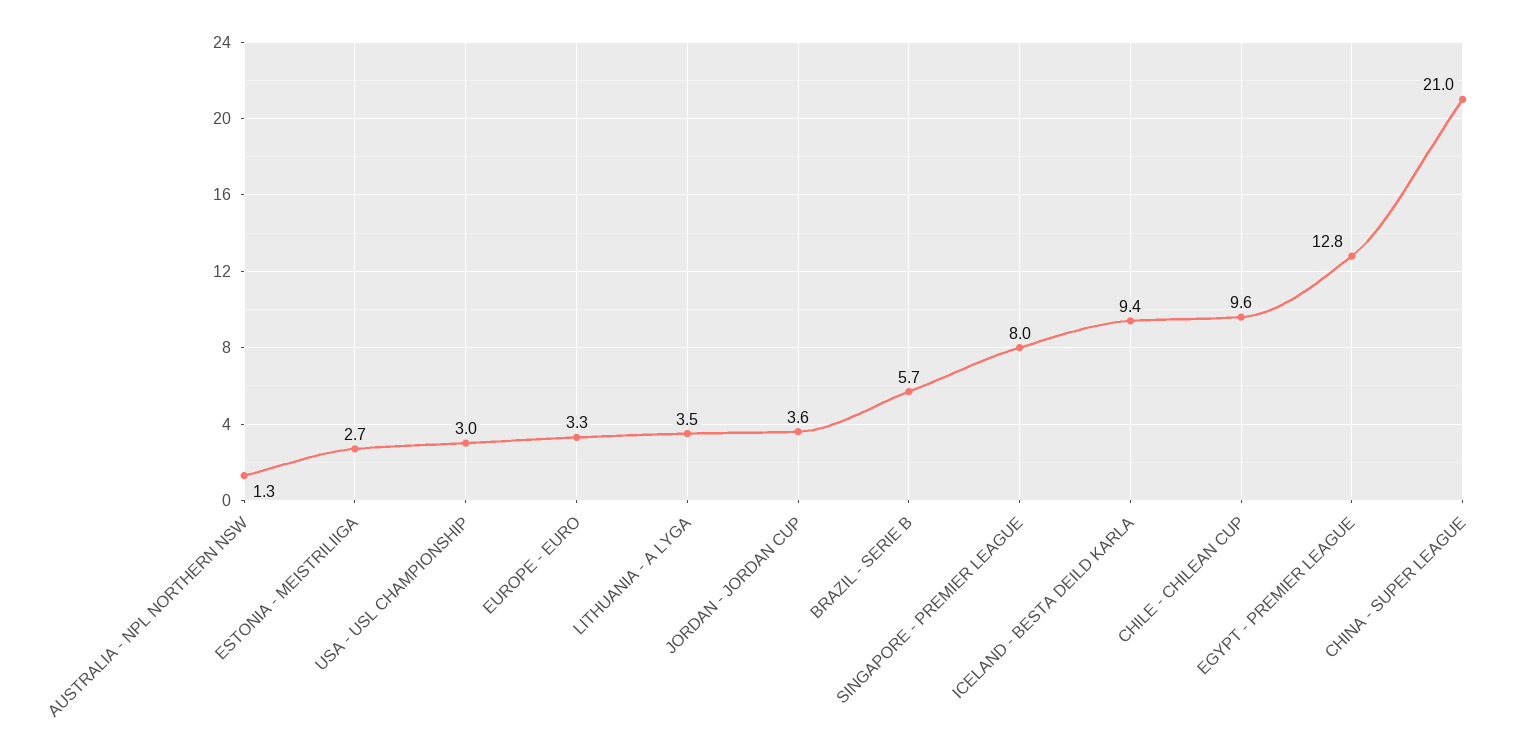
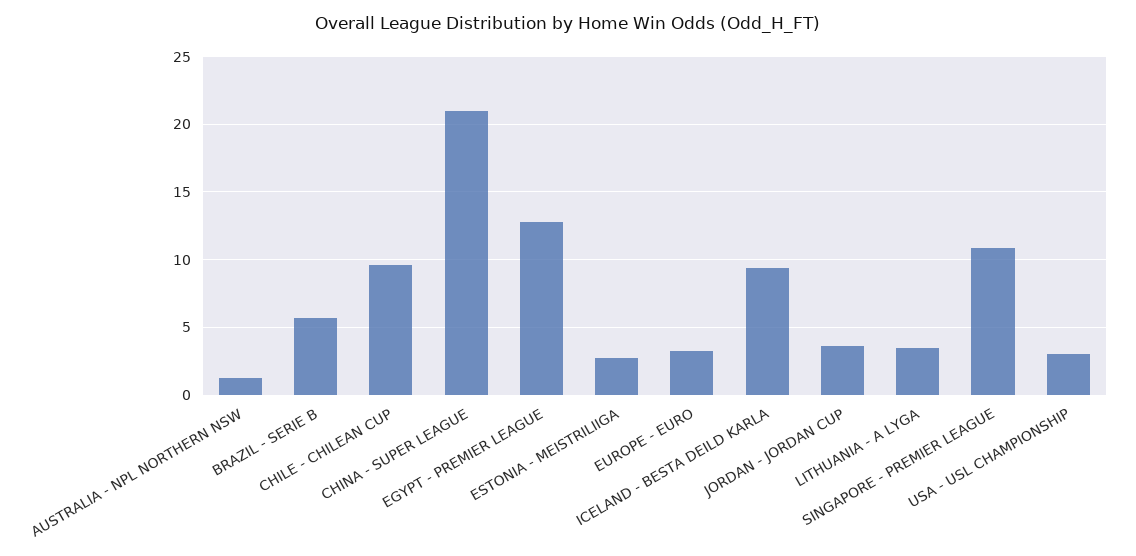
SINGAPORE - PREMIER LEAGUE: 8 -> 11

